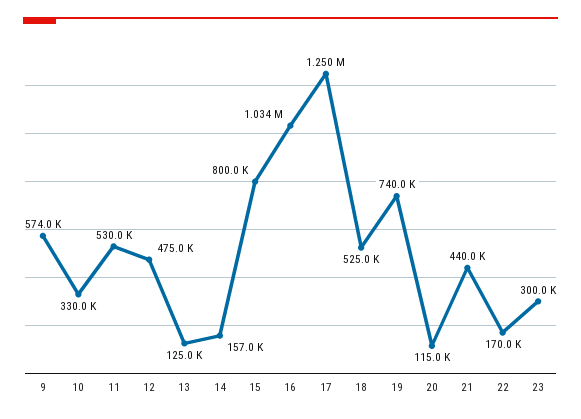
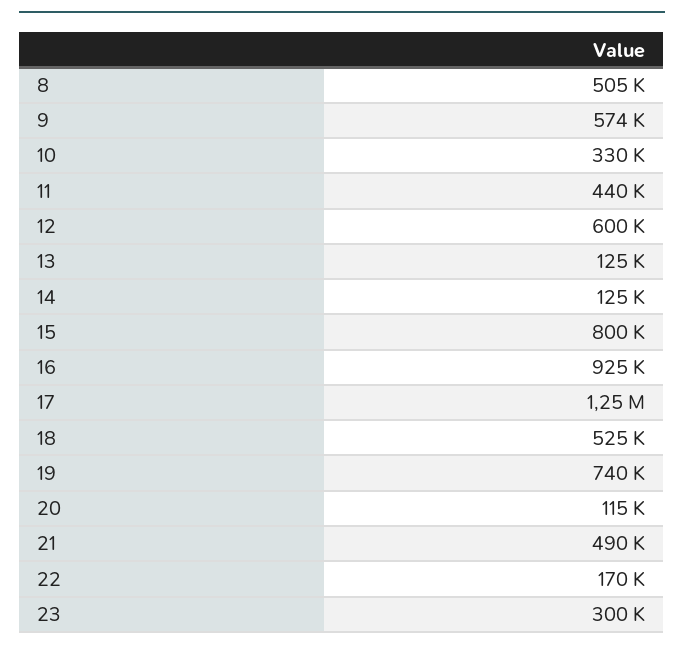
11: 530000 -> 440000
12: 475000 -> 600000
14: 157000 -> 125000
16: 1034000 -> 925000
21: 440000 -> 490000
8: none -> 505000

